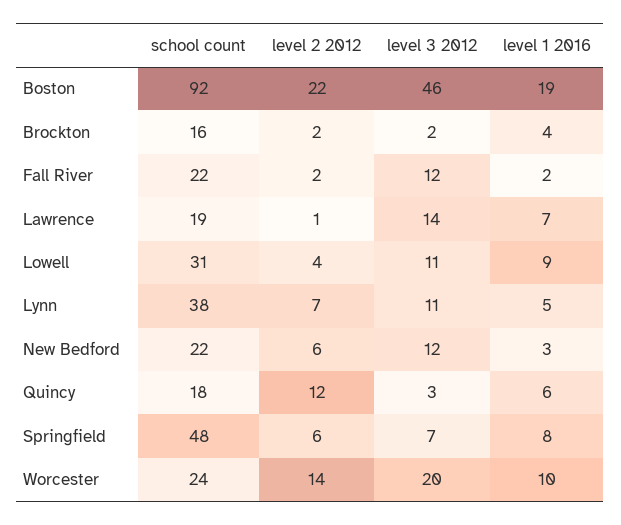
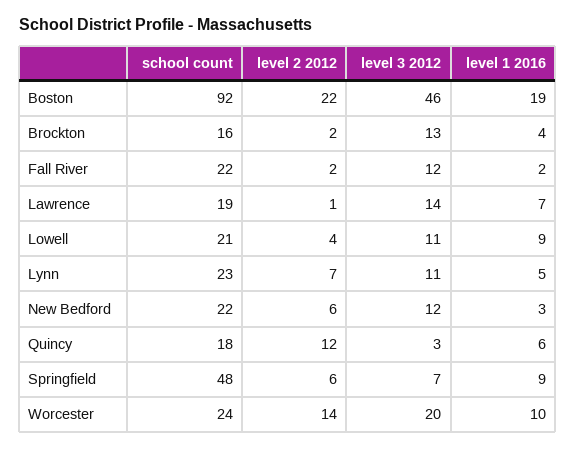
level 3 2012, Brockton: 2 -> 13
school count, Lowell: 31 -> 21
school count, Lynn: 38 -> 23
level 1 2016, Springfield: 8 -> 9

